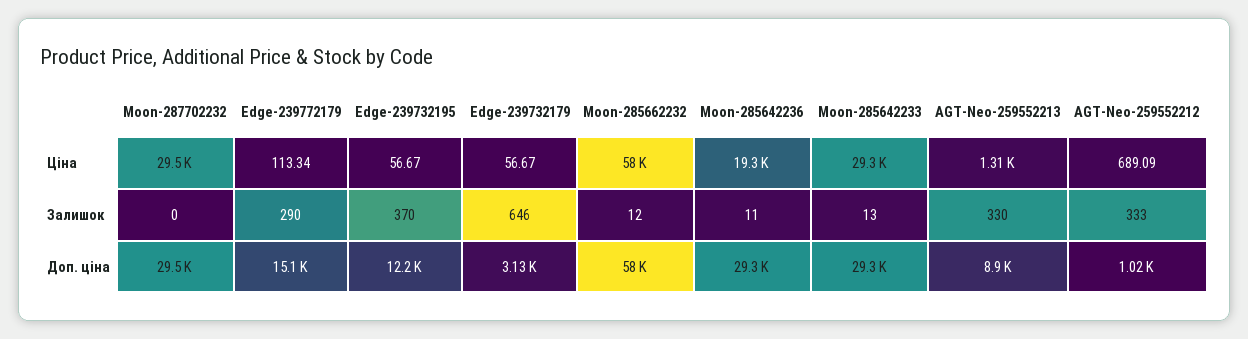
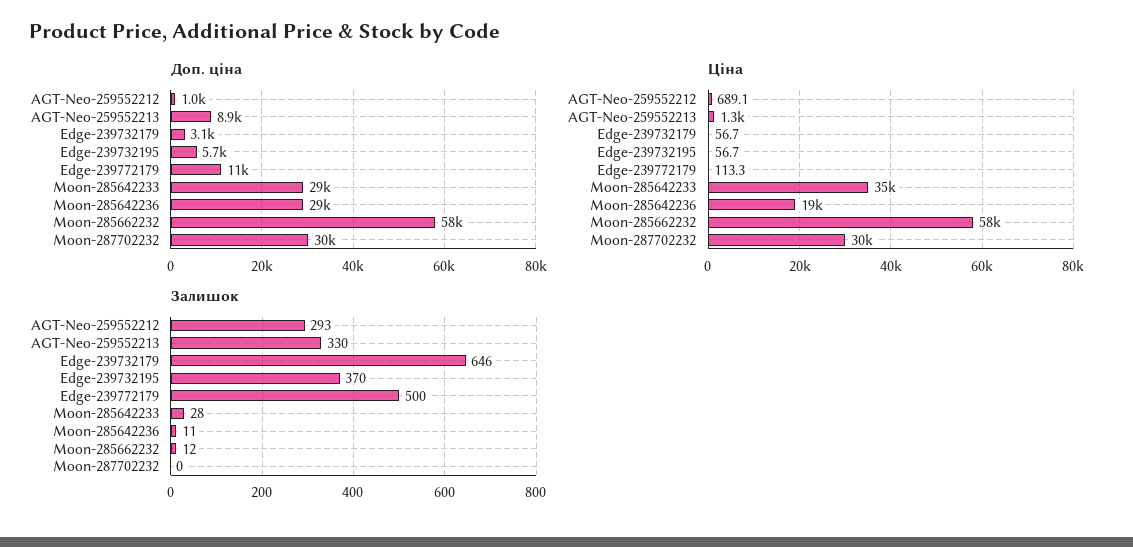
Ціна, Moon-285642233: 29300 -> 35000
Залишок, Edge-239772179: 290 -> 500
Залишок, Moon-285642233: 13 -> 28
Залишок, AGT-Neo-259552212: 333 -> 293
Доп. ціна, Edge-239772179: 15100 -> 11000
Доп. ціна, Edge-239732195: 12200 -> 5700

